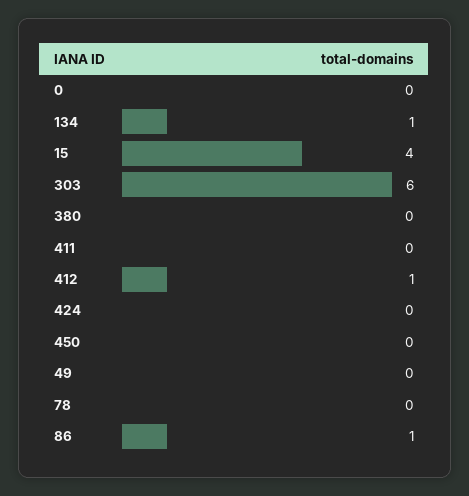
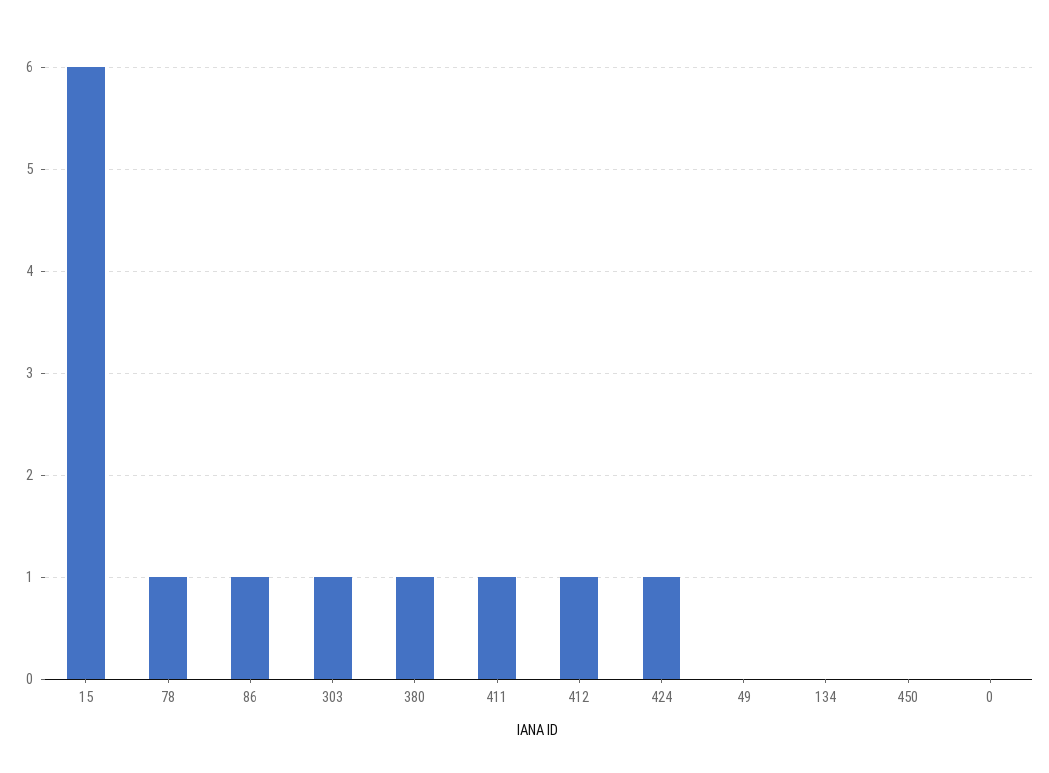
134: 1 -> 0
15: 4 -> 6
303: 6 -> 1
380: 0 -> 1
411: 0 -> 1
424: 0 -> 1
78: 0 -> 1

